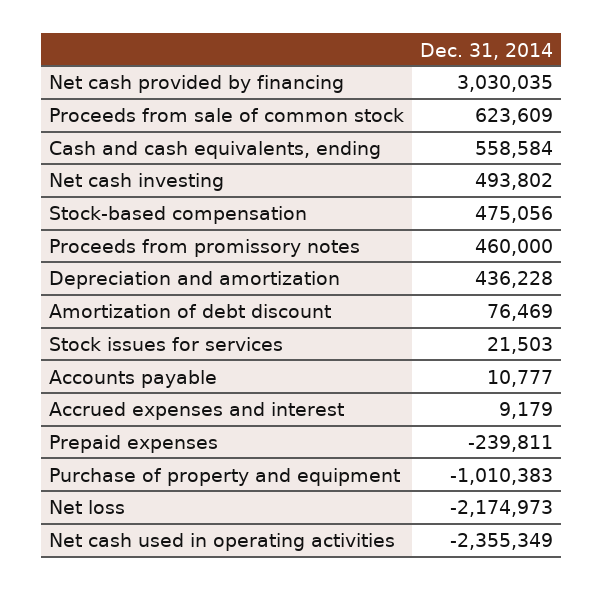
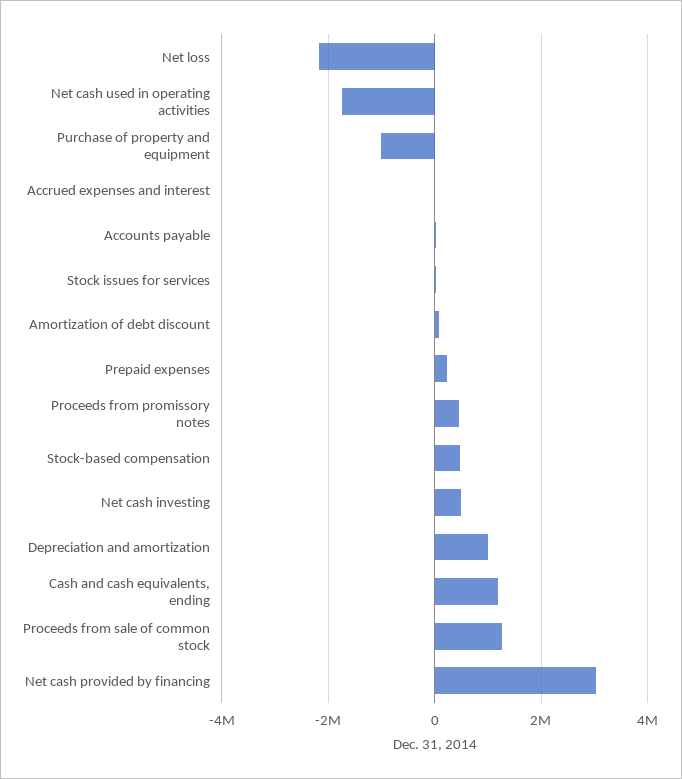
Proceeds from sale of common stock: 623609 -> 1200000
Cash and cash equivalents, ending: 558584 -> 1200000
Depreciation and amortization: 436228 -> 1000000
Prepaid expenses: -239811 -> 200000
Net cash used in operating activities: -2355349 -> -1800000

